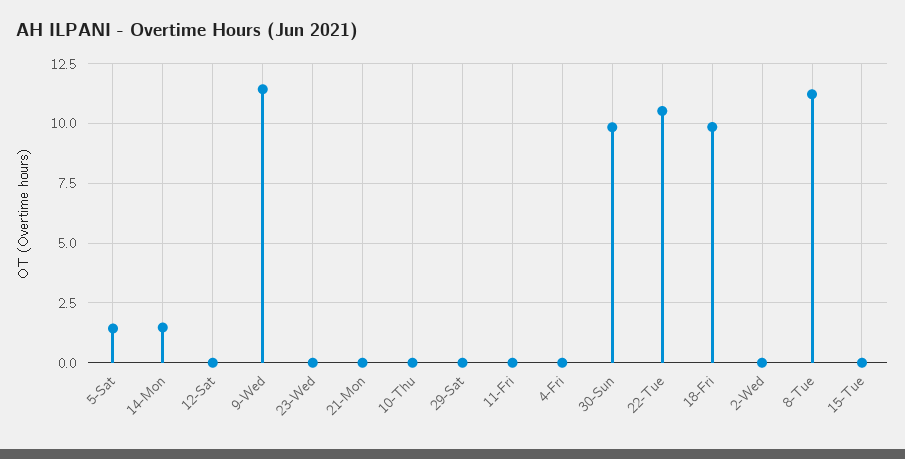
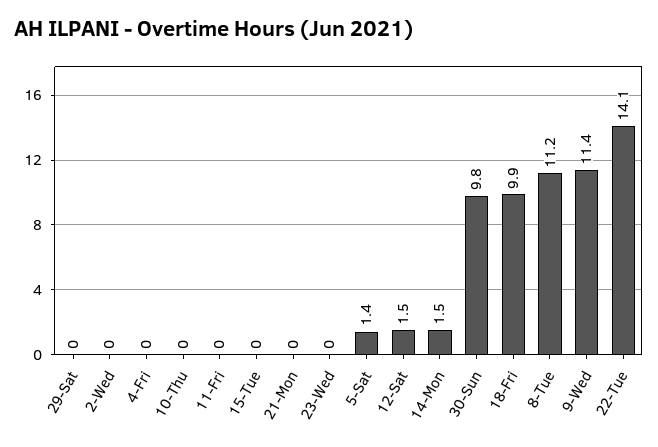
12-Sat: 0 -> 1.5
22-Tue: 10.5 -> 14.1

